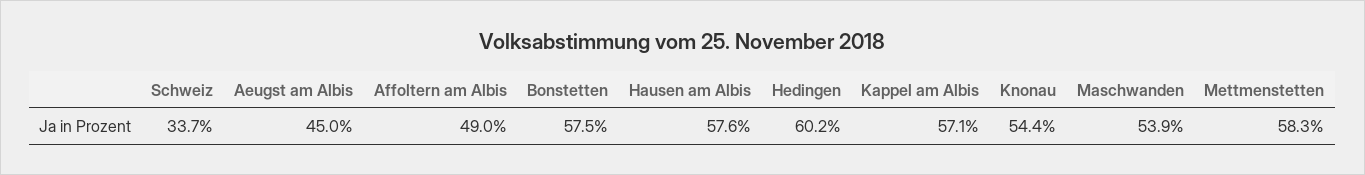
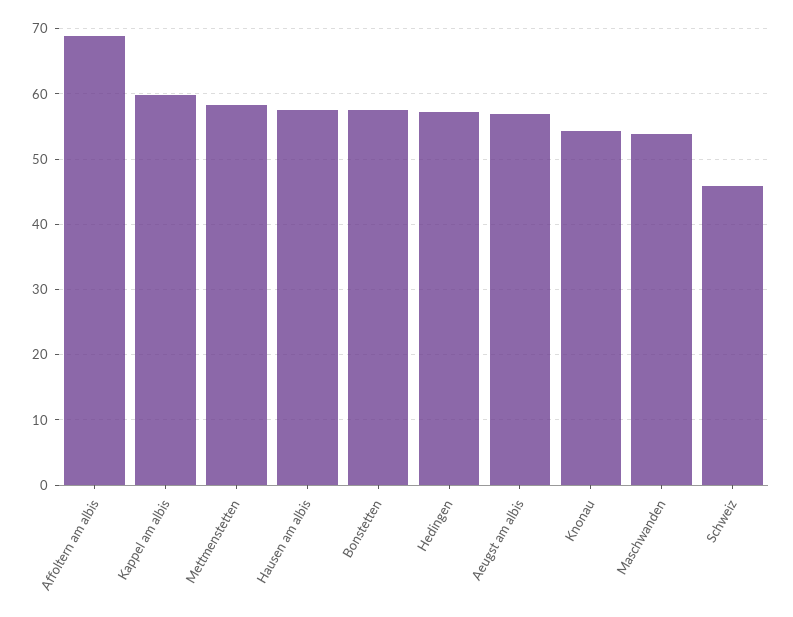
Schweiz: 33.7 -> 46
Aeugst am Albis: 45 -> 57
Affoltern am Albis: 49 -> 69
Hedingen: 60.2 -> 57
Kappel am Albis: 57.1 -> 60

